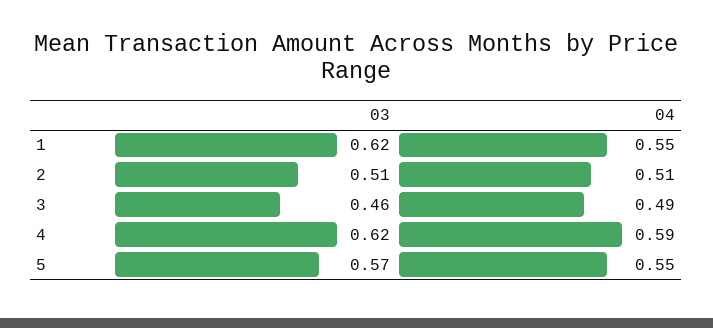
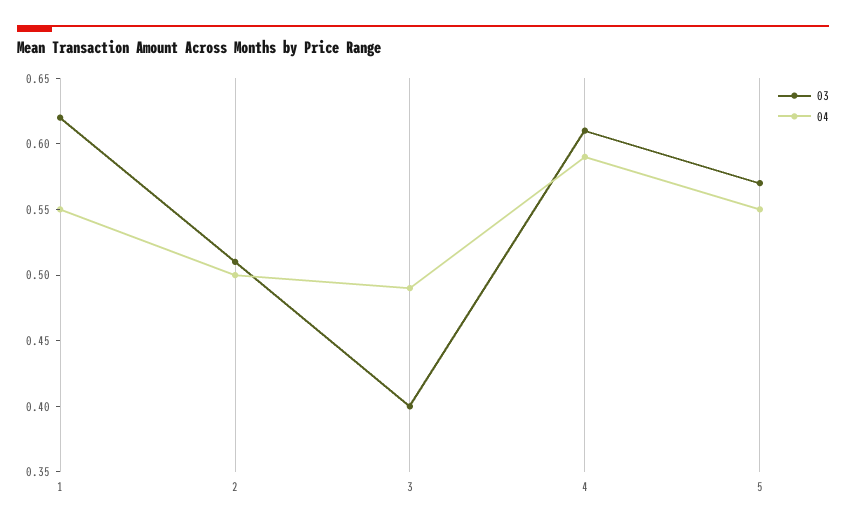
04, 2: 0.51 -> 0.5
03, 3: 0.46 -> 0.4
03, 4: 0.62 -> 0.61

